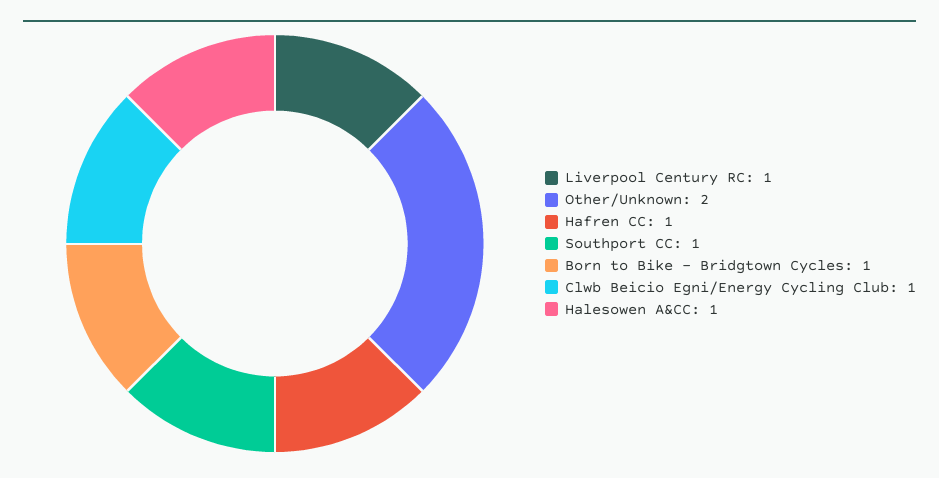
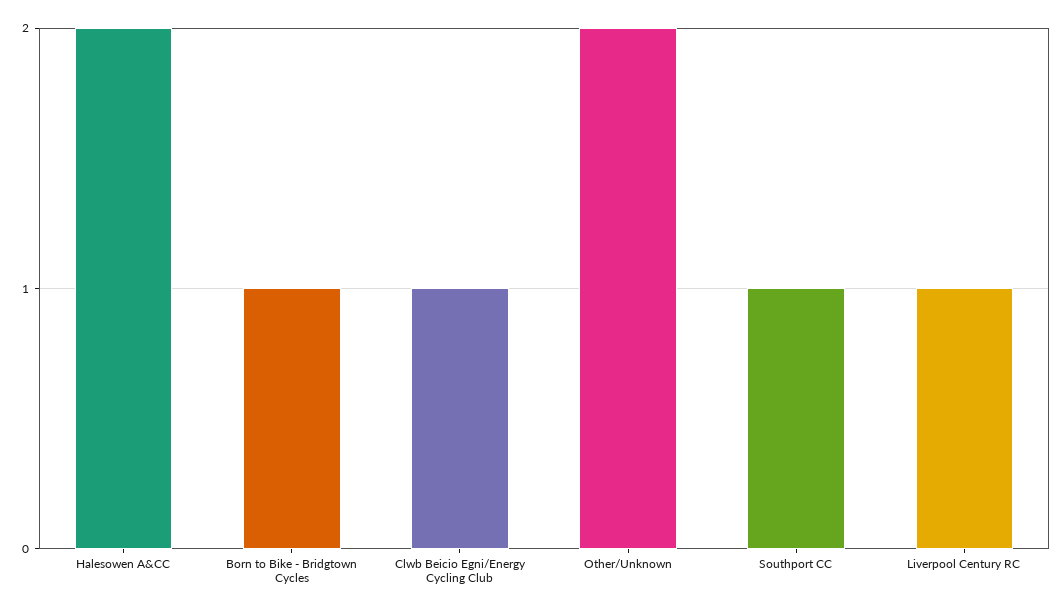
Hafren CC: 1 -> none
Halesowen A&CC: 1 -> 2

